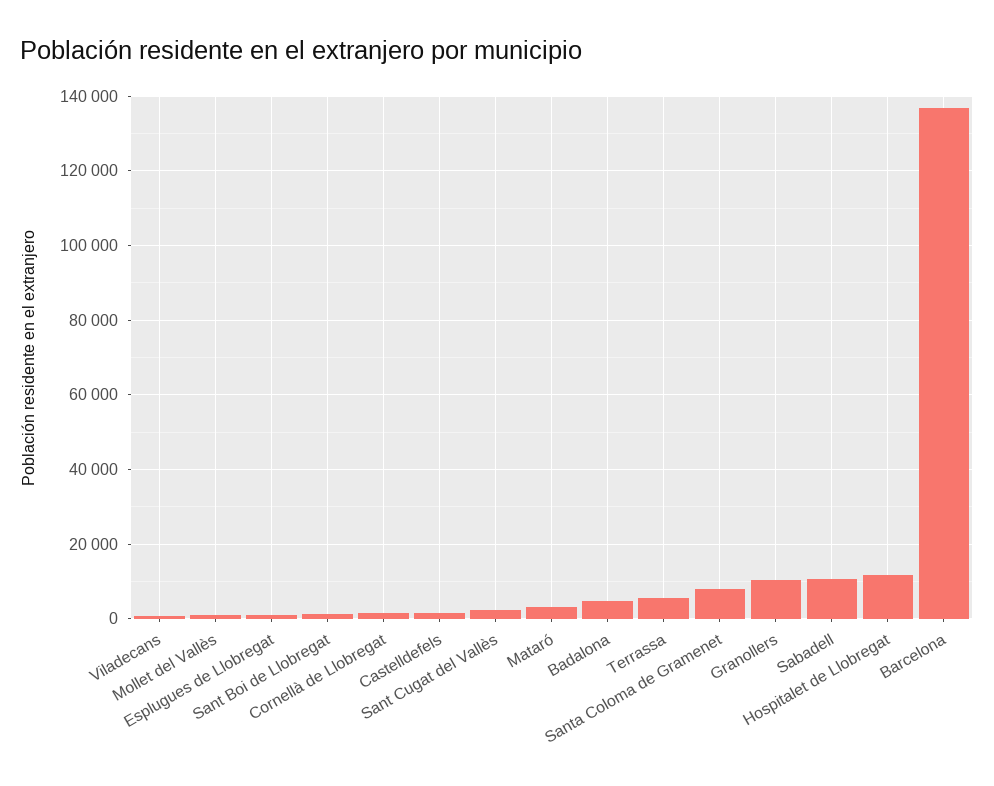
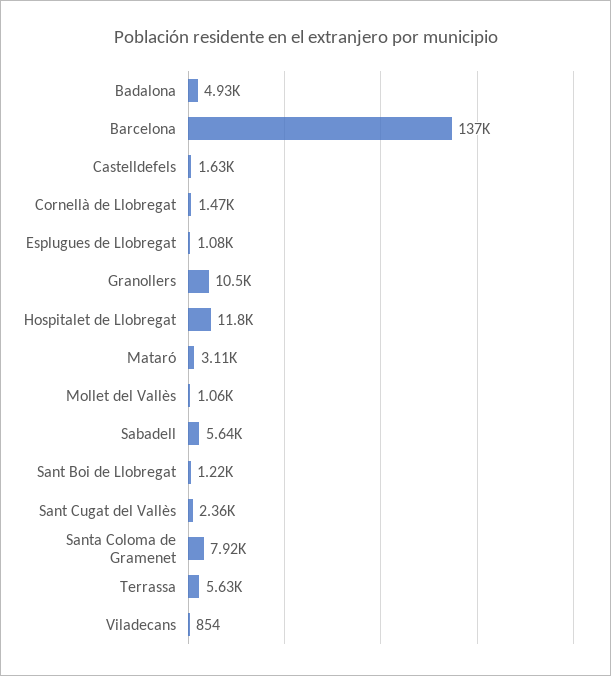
Sabadell: 10000 -> 5640

